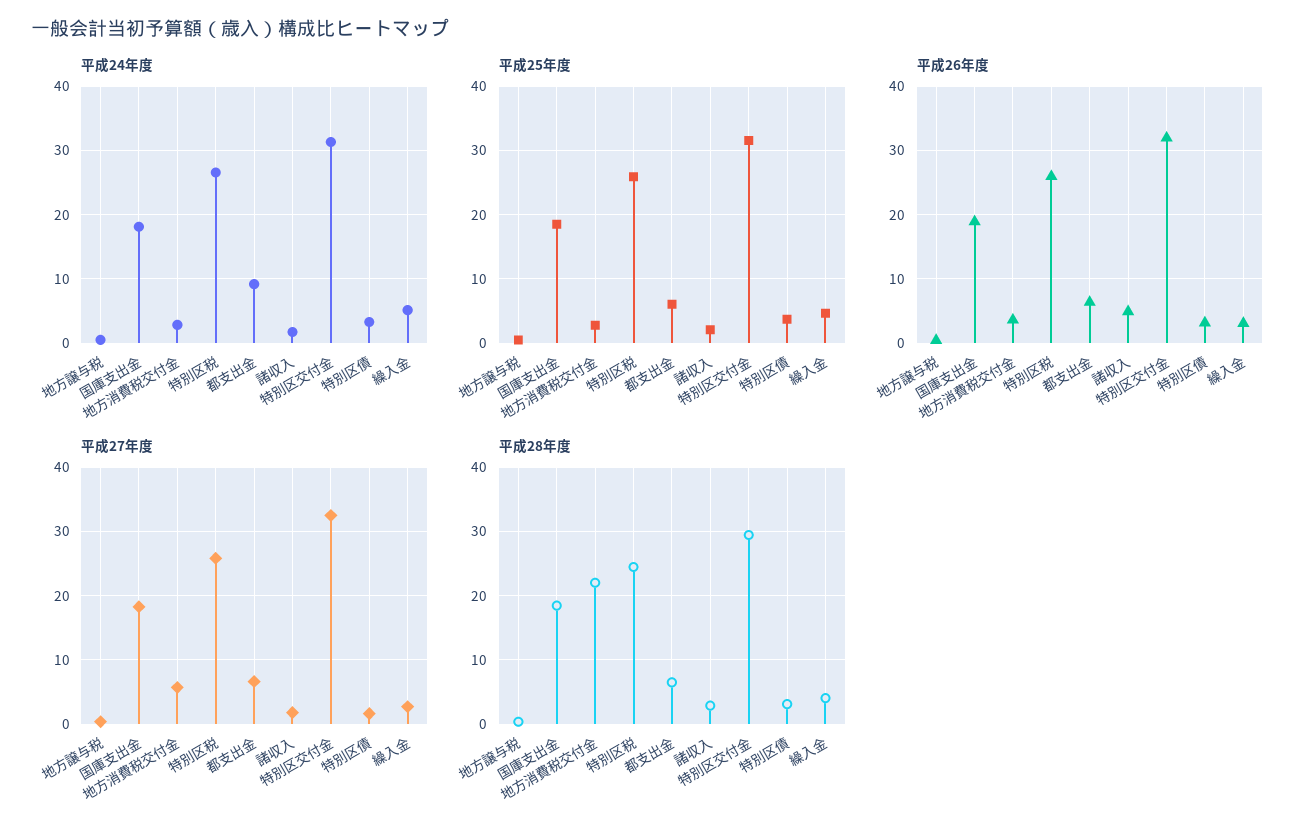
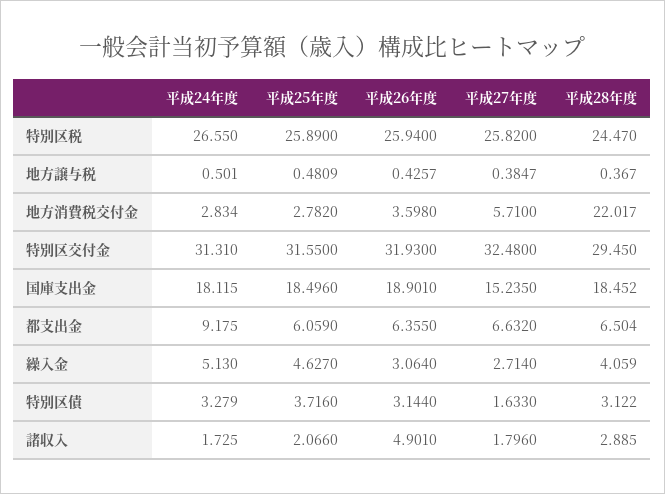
平成27年度, 国庫支出金: 18 -> 15.235

